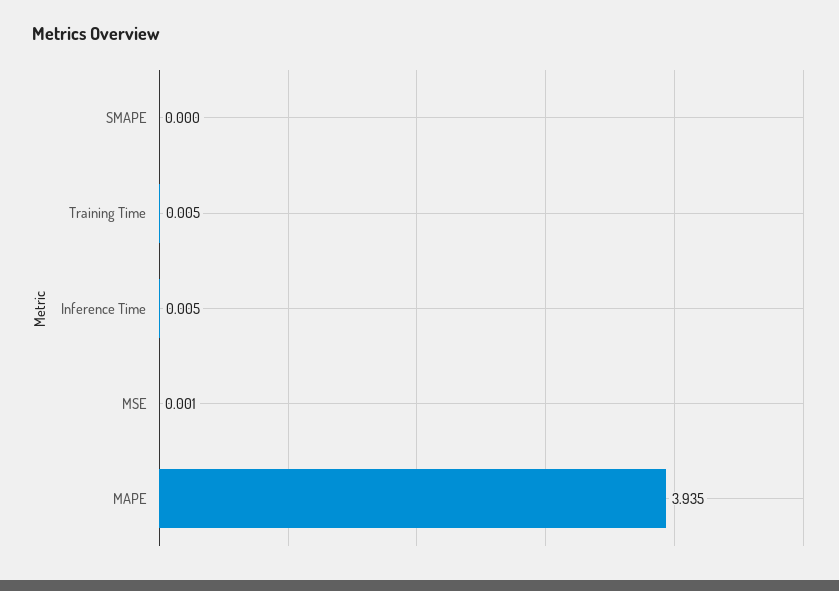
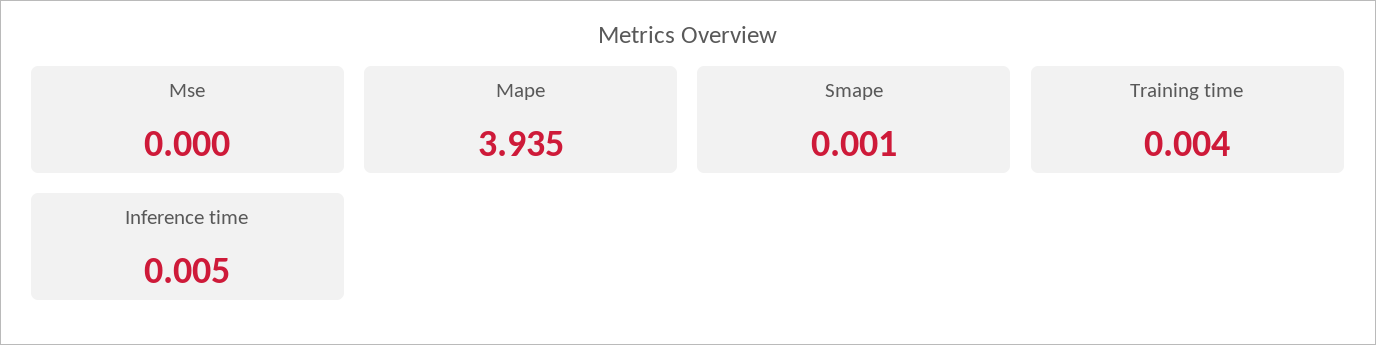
SMAPE: 0 -> 0.001
Training Time: 0.005 -> 0.004
MSE: 0.001 -> 0

